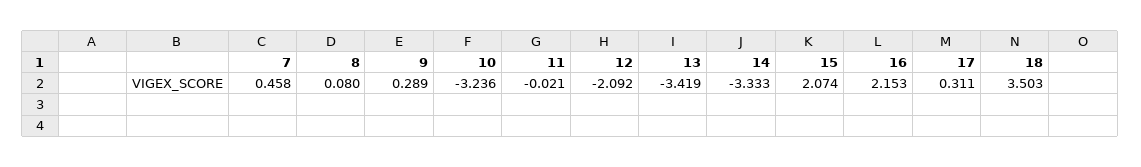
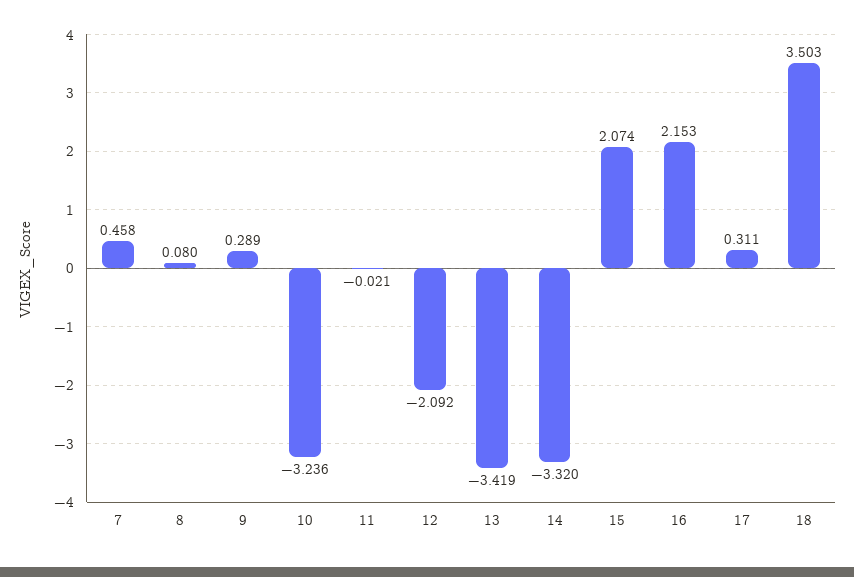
14: -3.333 -> -3.32

